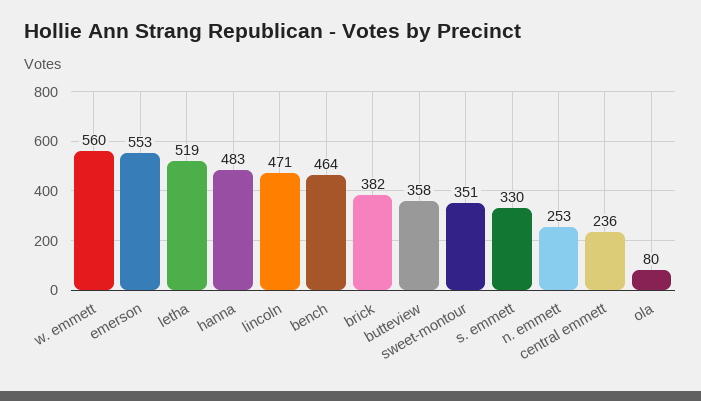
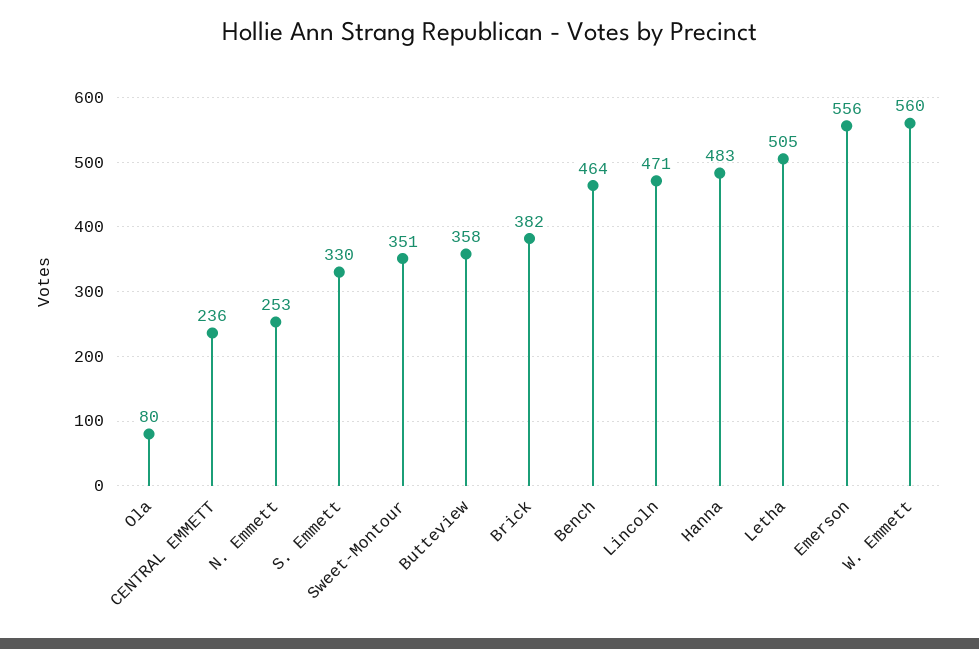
emerson: 553 -> 556
letha: 519 -> 505

